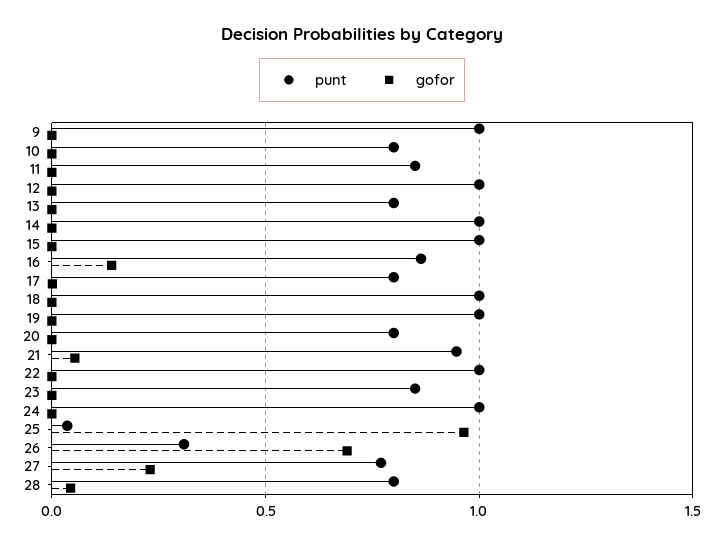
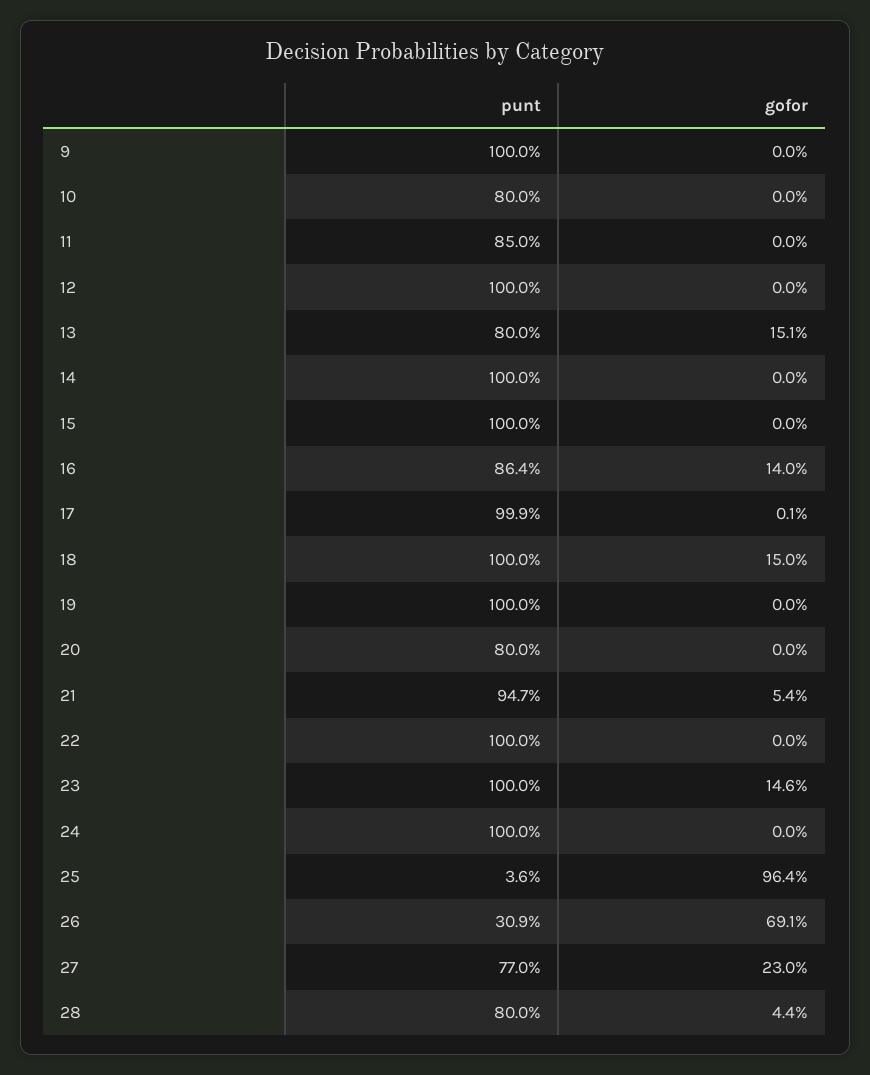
gofor, 13: 0 -> 0.151
punt, 17: 0.8 -> 0.999
gofor, 18: 0 -> 0.15
punt, 23: 0.85 -> 1
gofor, 23: 0 -> 0.146

